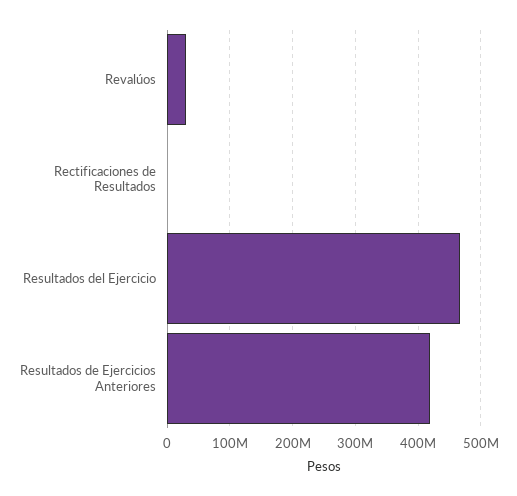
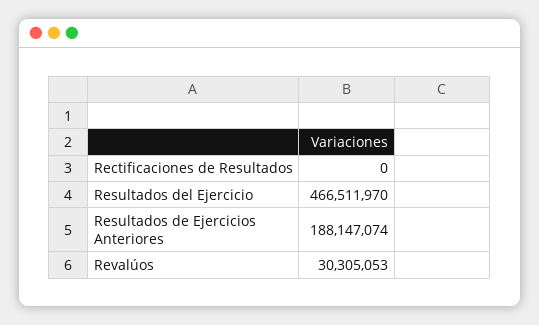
Resultados de Ejercicios Anteriores: 420000000 -> 188147074

